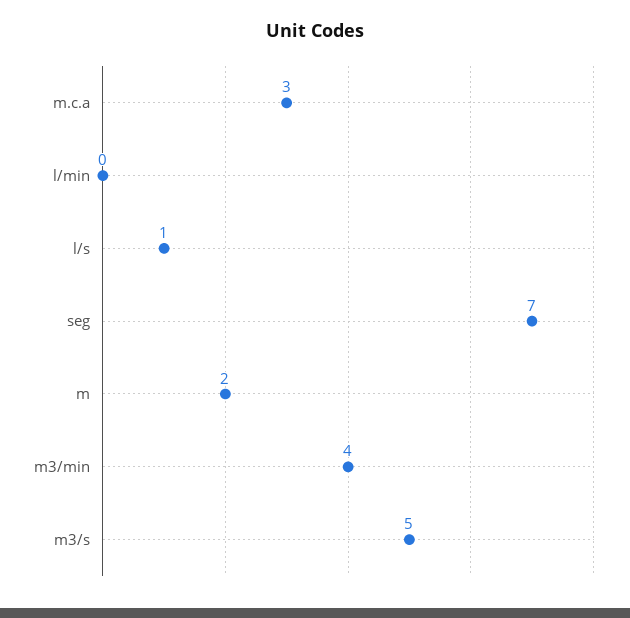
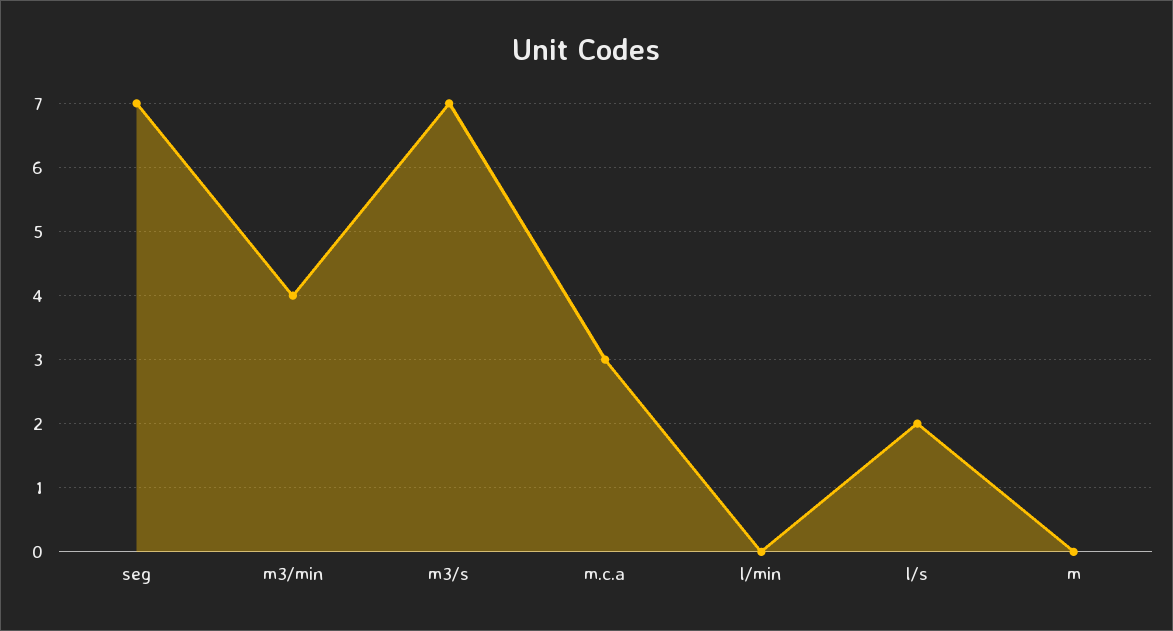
l/s: 1 -> 2
m: 2 -> 0
m3/s: 5 -> 7

